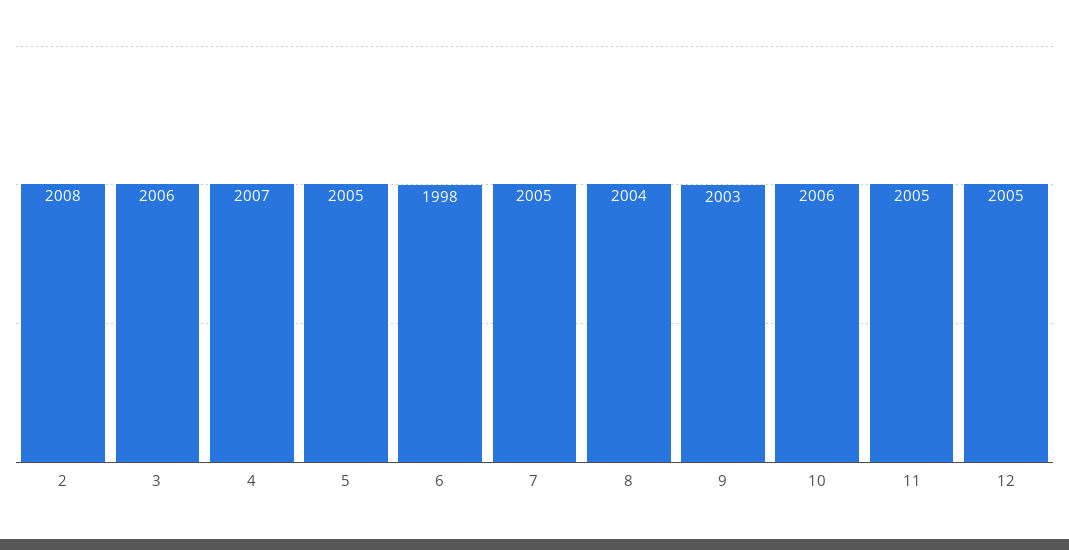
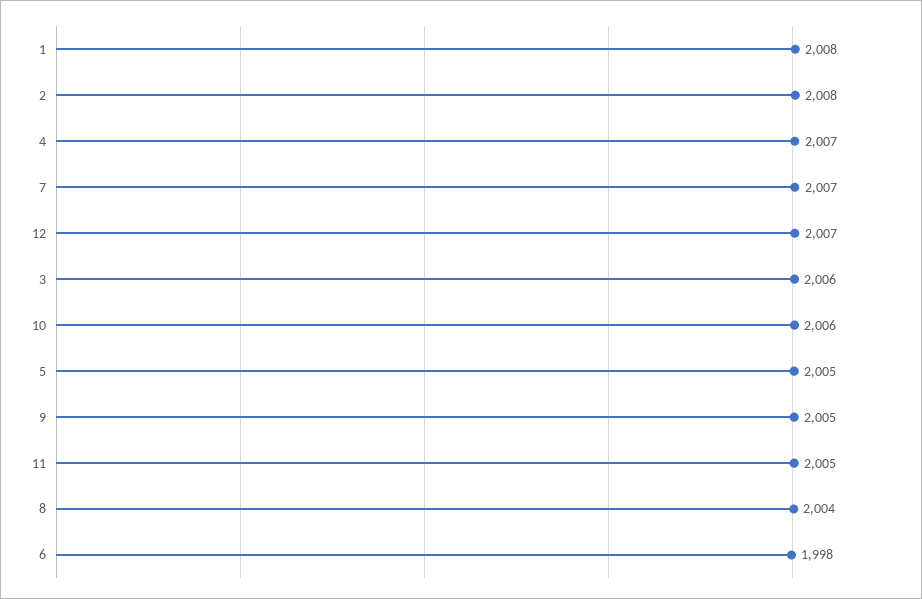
7: 2005 -> 2007
9: 2003 -> 2005
12: 2005 -> 2007
1: none -> 2008

